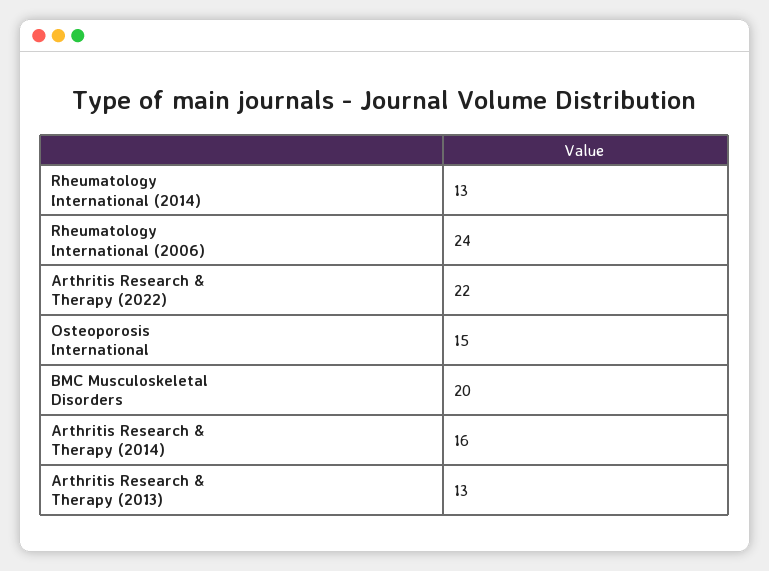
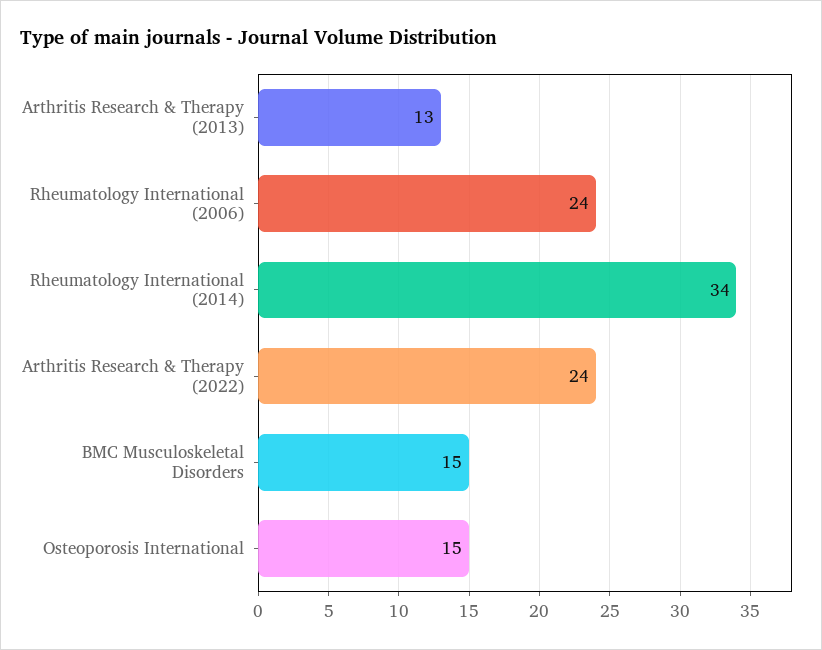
Rheumatology International (2014): 13 -> 34
Arthritis Research & Therapy (2022): 22 -> 24
BMC Musculoskeletal Disorders: 20 -> 15
Arthritis Research & Therapy (2014): 16 -> none

